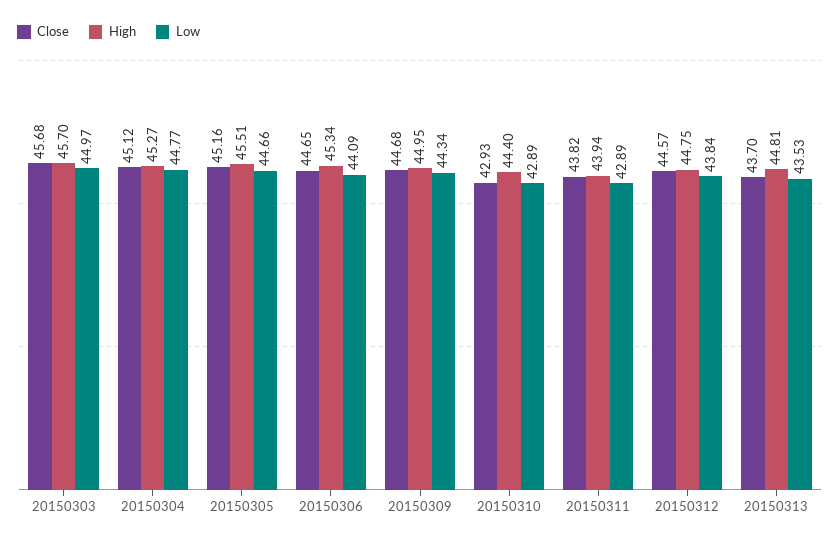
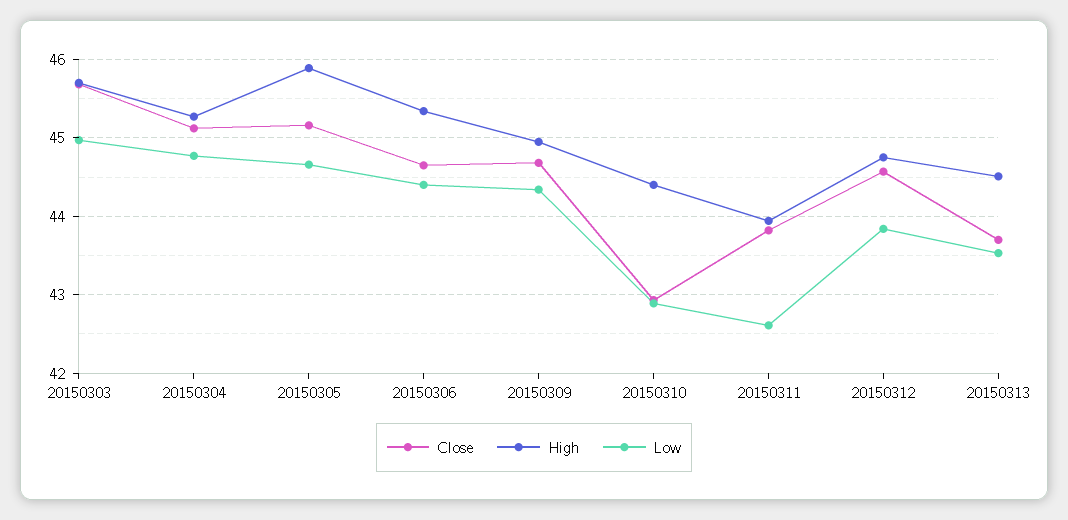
High, 20150305: 45.51 -> 45.9
Low, 20150306: 44.09 -> 44.4
Low, 20150311: 42.89 -> 42.6
High, 20150313: 44.81 -> 44.5

